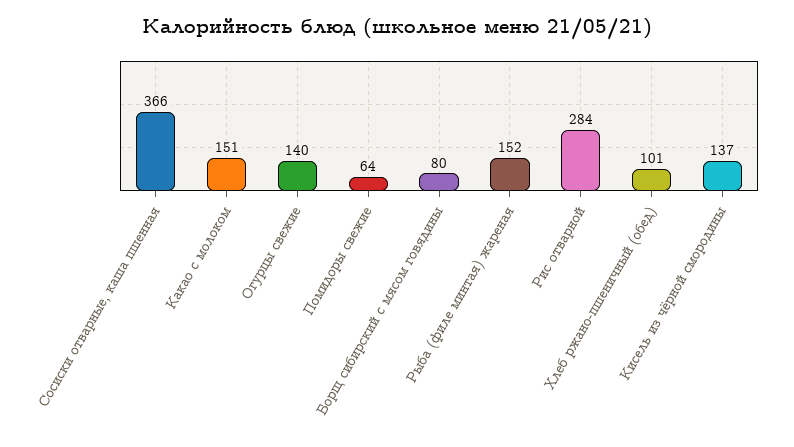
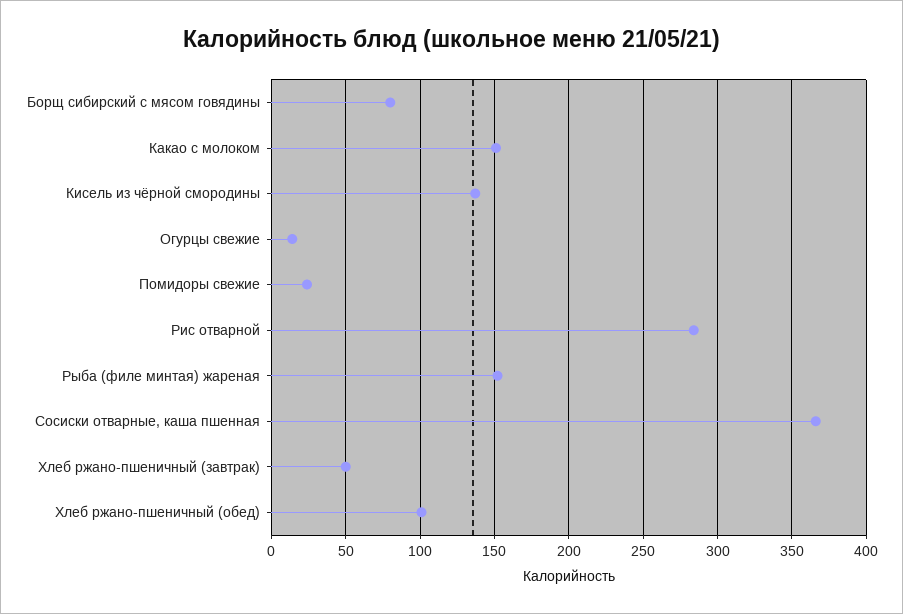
Огурцы свежие: 140 -> 15
Помидоры свежие: 64 -> 25
Хлеб ржано-пшеничный (завтрак): none -> 50

